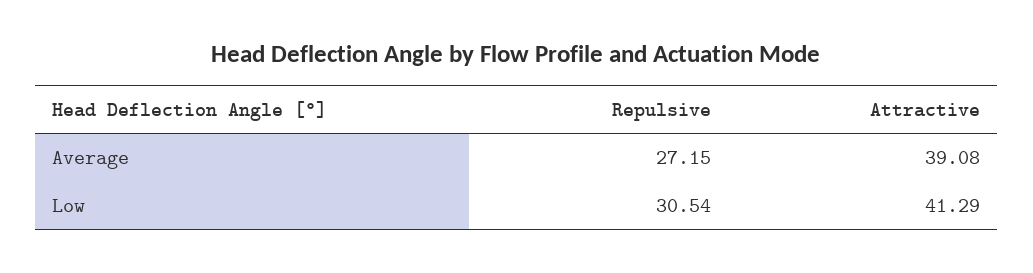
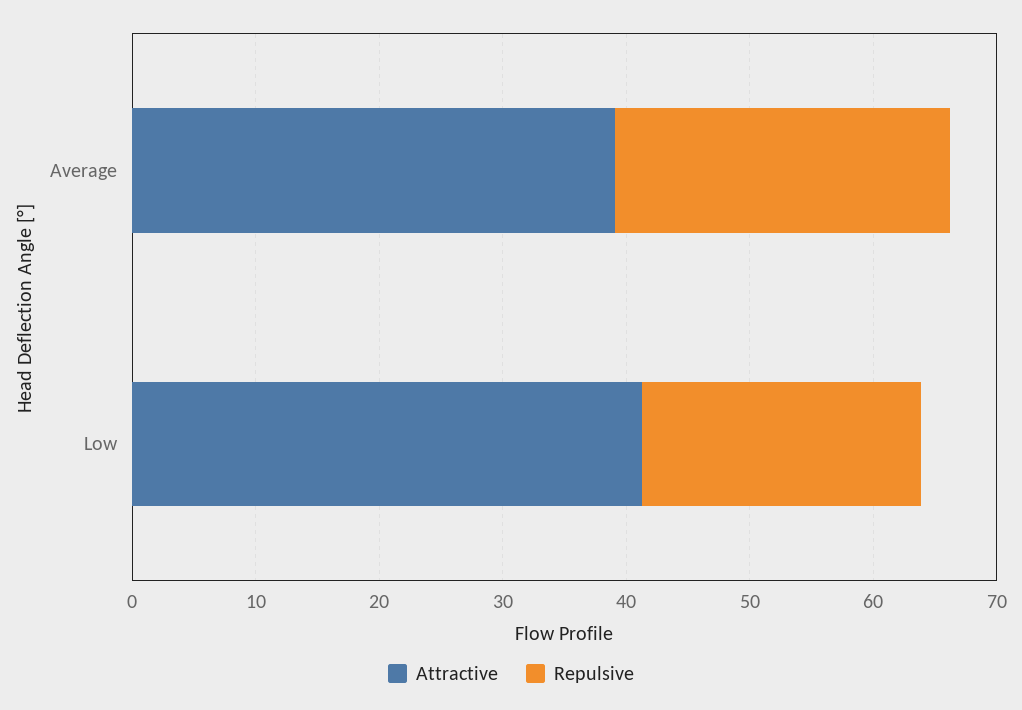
Repulsive, Low: 30.54 -> 22

